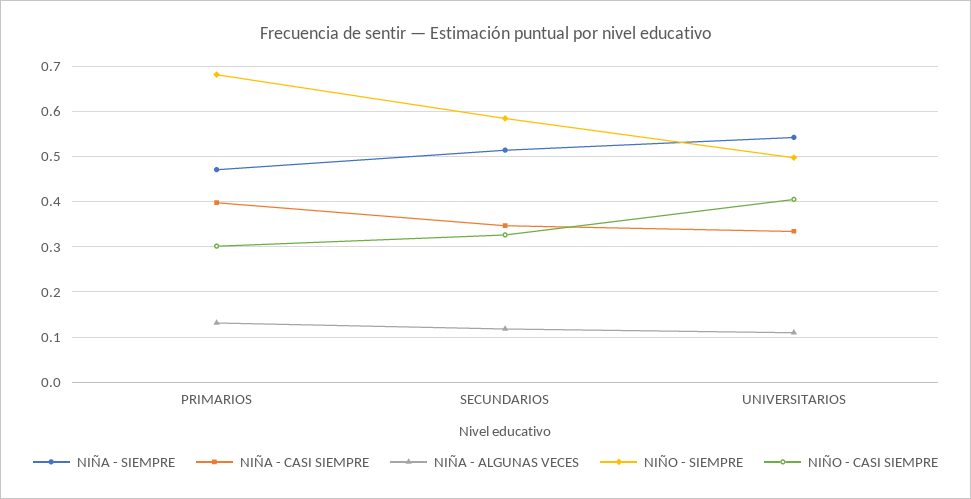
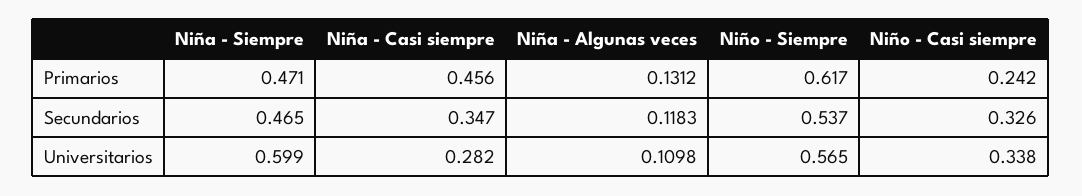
NIÑA - CASI SIEMPRE, PRIMARIOS: 0.4 -> 0.456
NIÑO - SIEMPRE, PRIMARIOS: 0.68 -> 0.617
NIÑO - CASI SIEMPRE, PRIMARIOS: 0.3 -> 0.242
NIÑA - SIEMPRE, SECUNDARIOS: 0.52 -> 0.465
NIÑO - SIEMPRE, SECUNDARIOS: 0.58 -> 0.537
NIÑA - SIEMPRE, UNIVERSITARIOS: 0.54 -> 0.599
NIÑA - CASI SIEMPRE, UNIVERSITARIOS: 0.34 -> 0.282
NIÑO - SIEMPRE, UNIVERSITARIOS: 0.5 -> 0.565
NIÑO - CASI SIEMPRE, UNIVERSITARIOS: 0.4 -> 0.338

